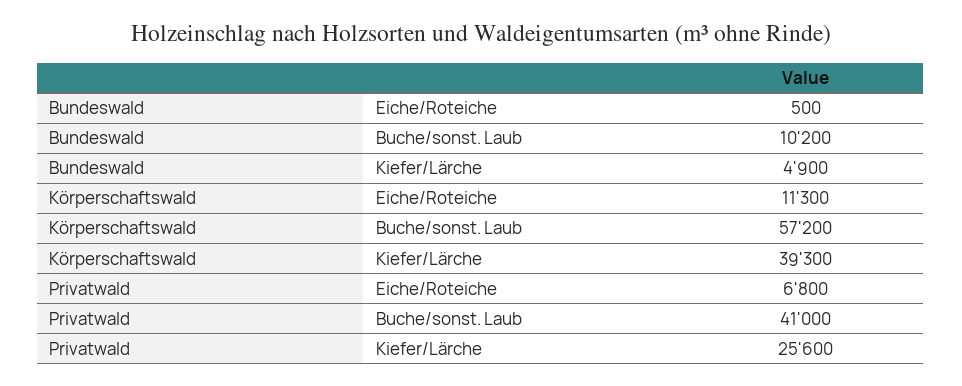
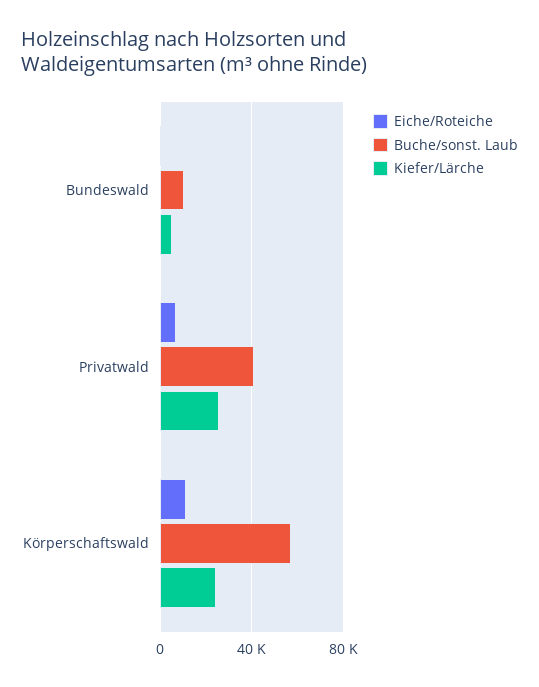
Kiefer/Lärche, Körperschaftswald: 39300 -> 25000

